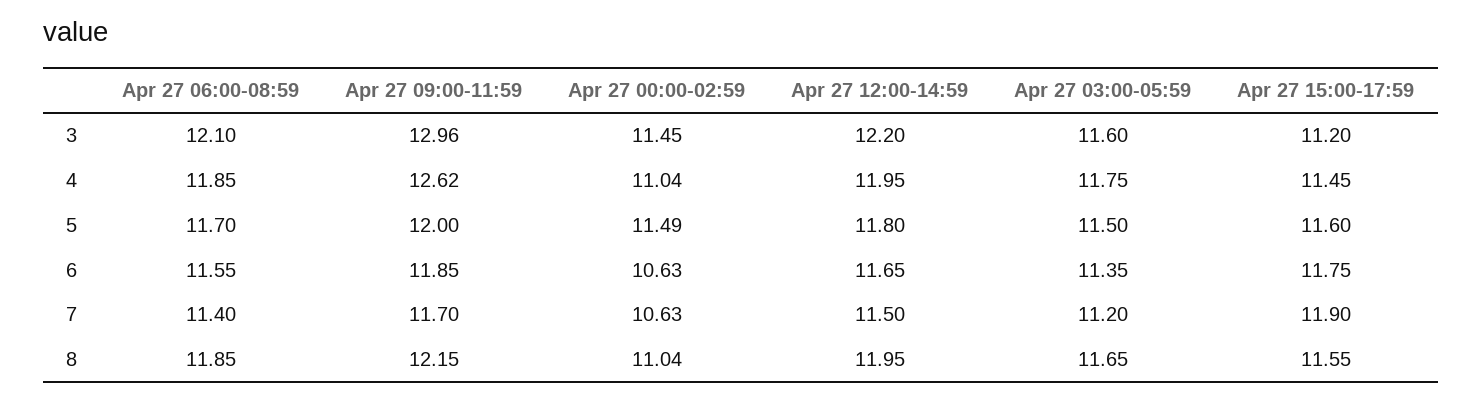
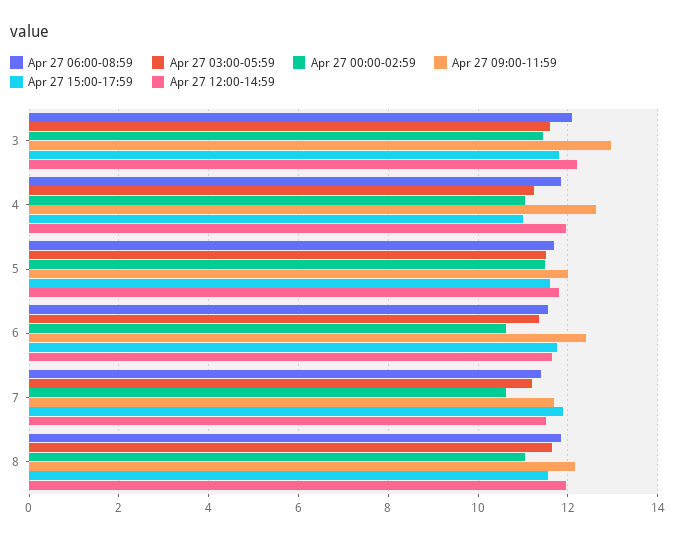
Apr 27 15:00-17:59, 3: 11.2 -> 11.8
Apr 27 03:00-05:59, 4: 11.75 -> 11.2
Apr 27 15:00-17:59, 4: 11.45 -> 11
Apr 27 09:00-11:59, 6: 11.85 -> 12.4

